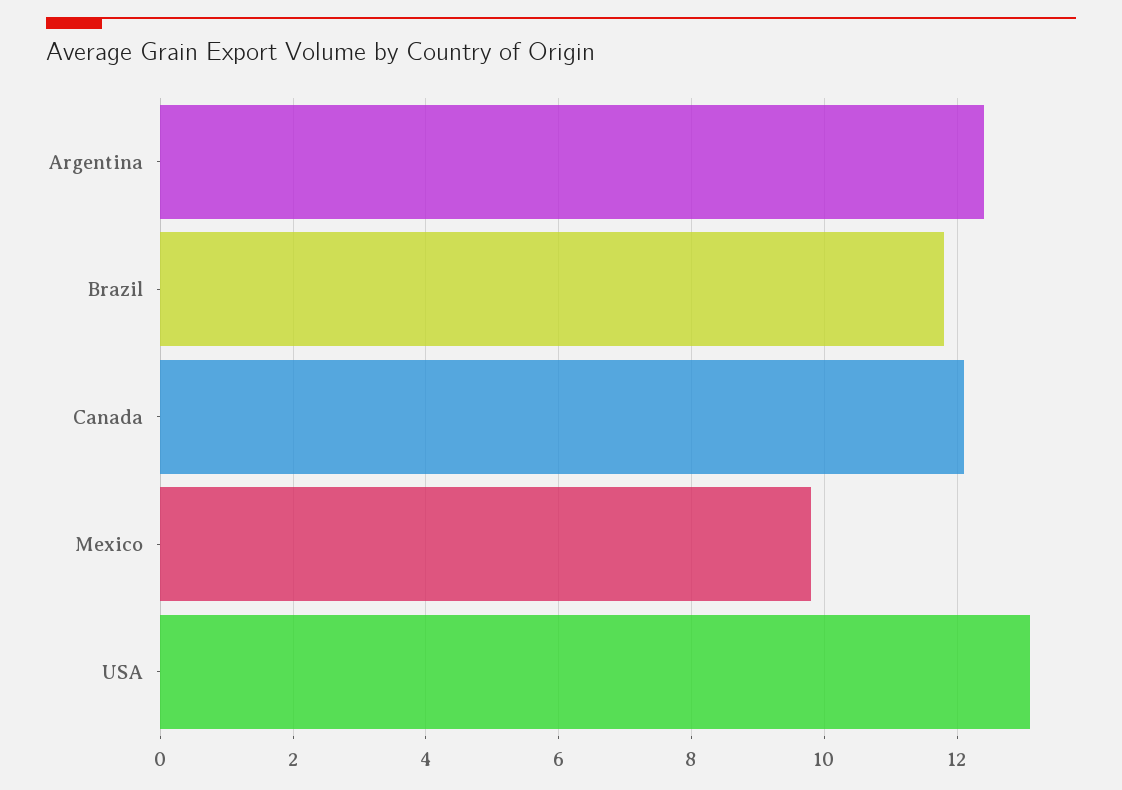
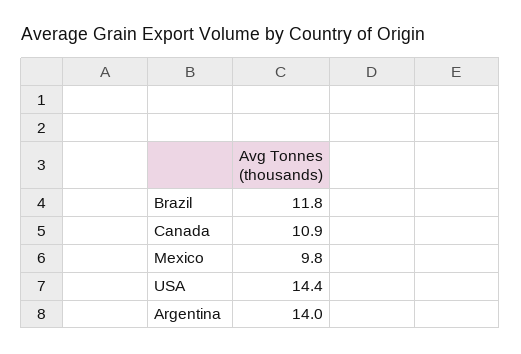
Argentina: 12.5 -> 14
Canada: 12 -> 10.9
USA: 13 -> 14.4

